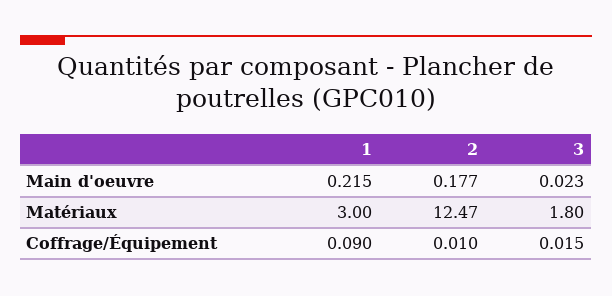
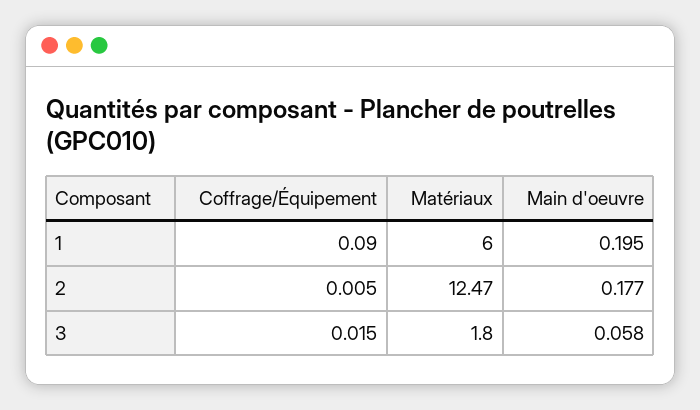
1, Main d'oeuvre: 0.215 -> 0.195
3, Main d'oeuvre: 0.023 -> 0.058
1, Matériaux: 3 -> 6
2, Coffrage/Équipement: 0.01 -> 0.005

